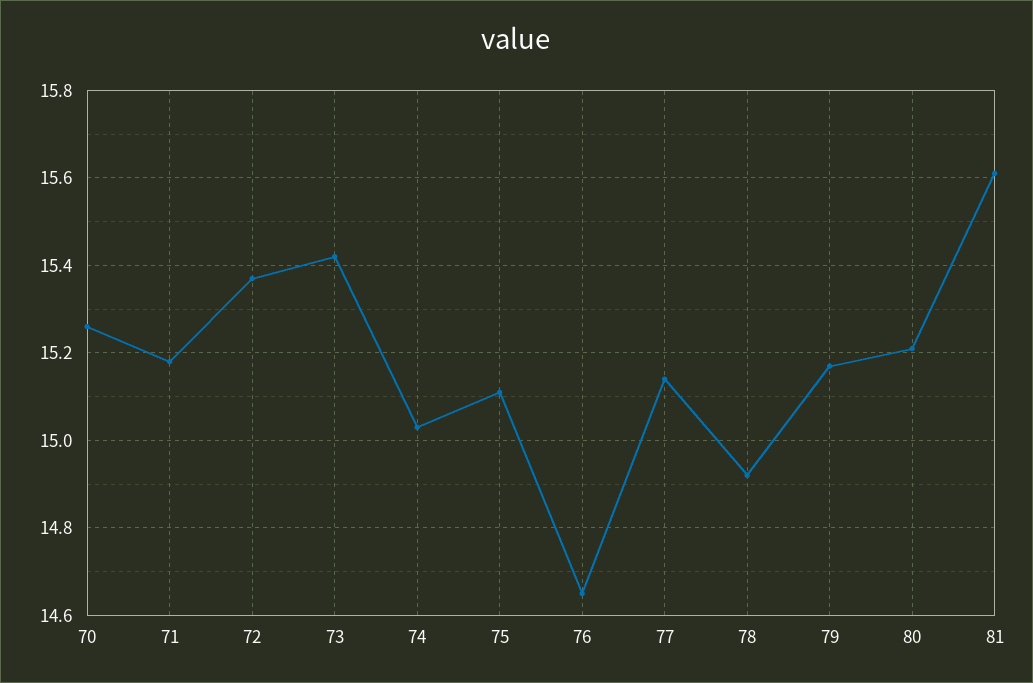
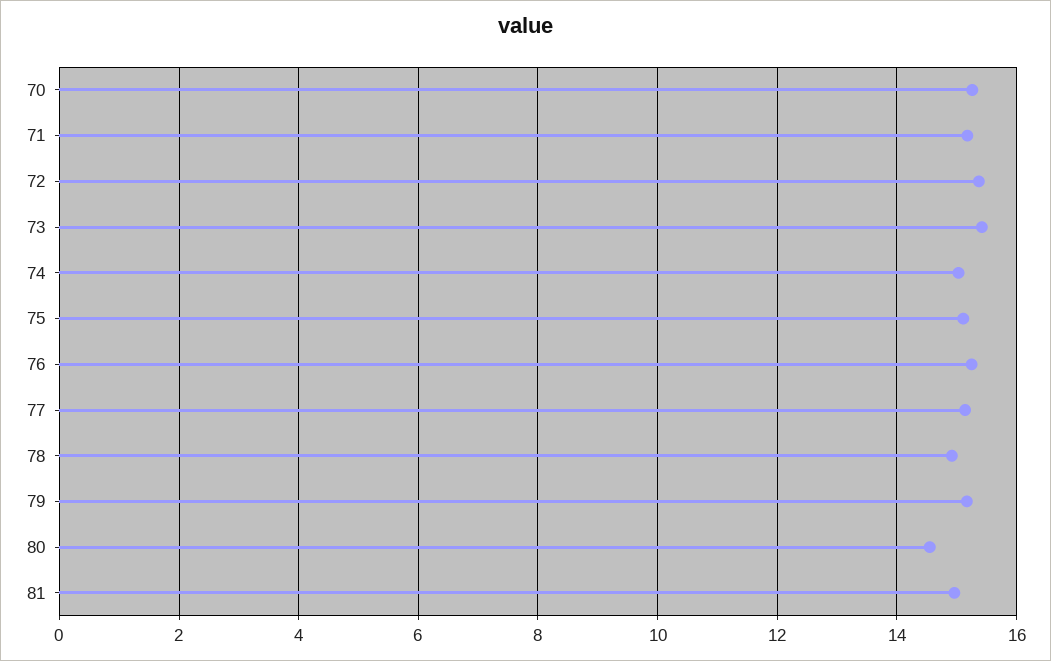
76: 14.65 -> 15.2
80: 15.2 -> 14.6
81: 15.6 -> 15

